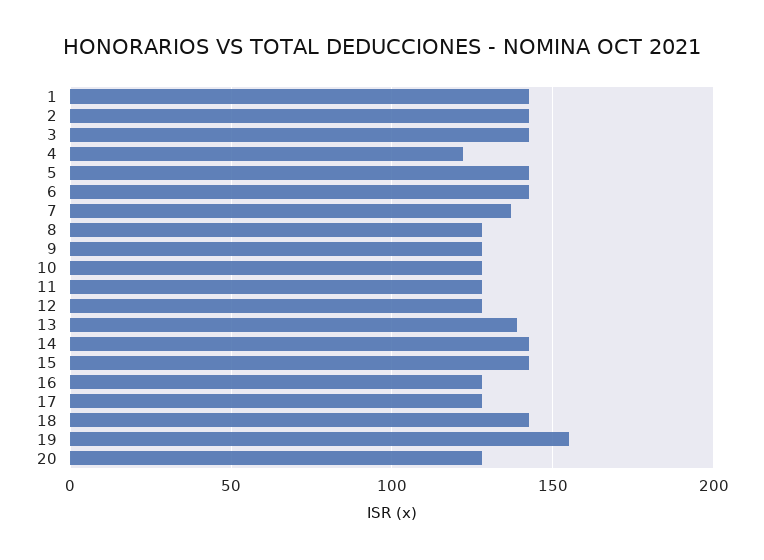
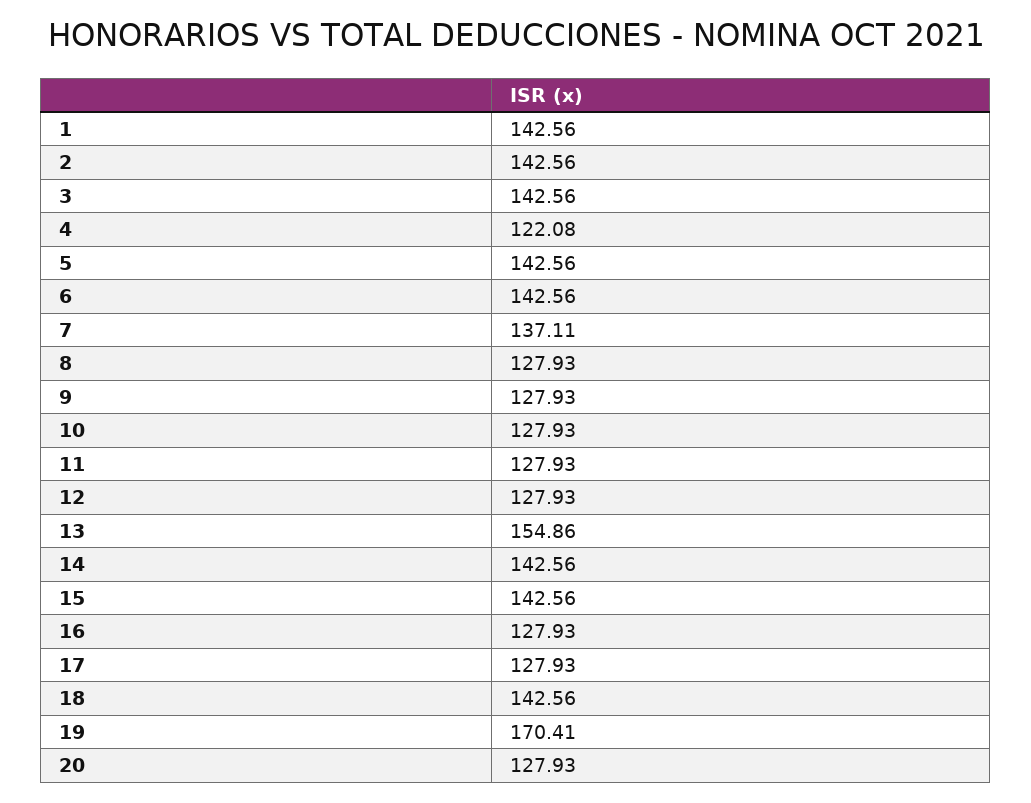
13: 140 -> 154.86
19: 155 -> 170.41

